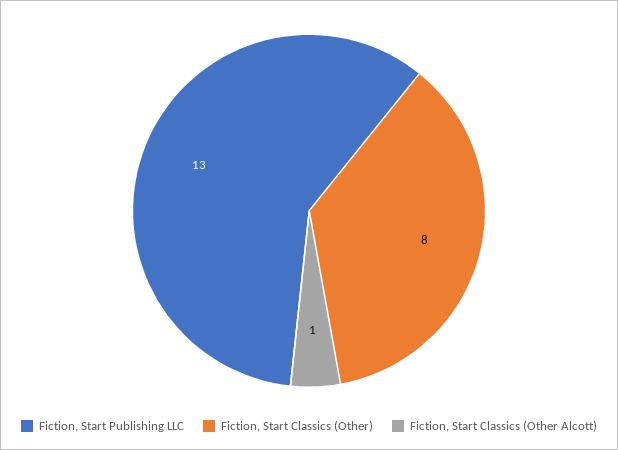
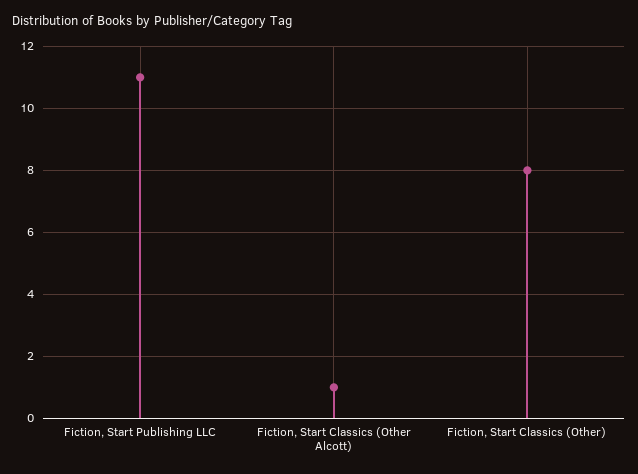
Fiction, Start Publishing LLC: 13 -> 11

